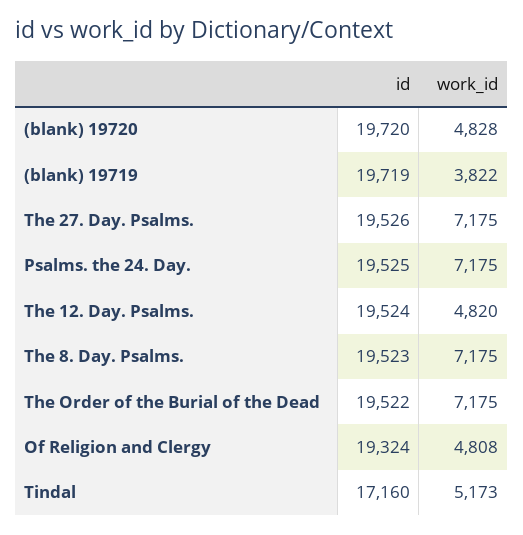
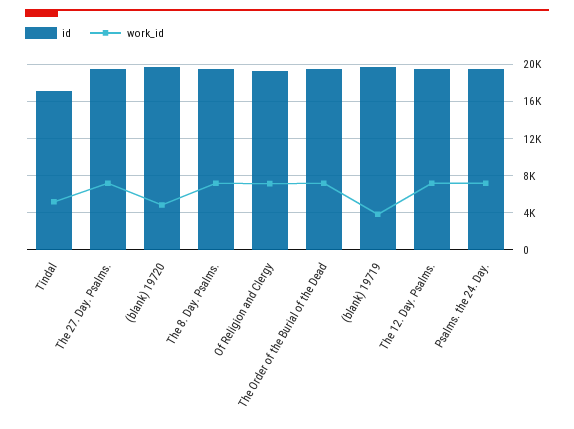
work_id, The 12. Day. Psalms.: 4820 -> 7000
work_id, Of Religion and Clergy: 4808 -> 7000

